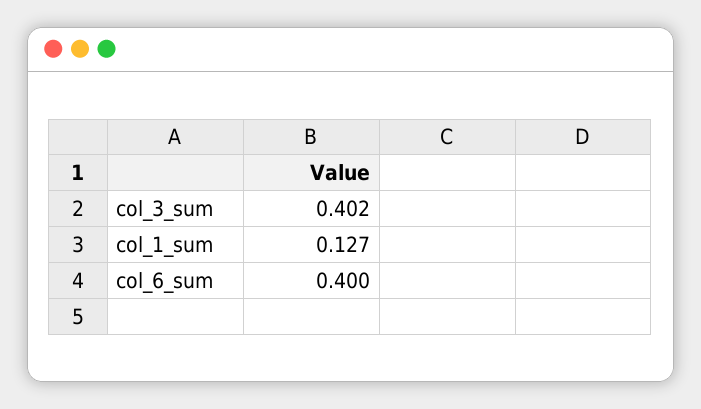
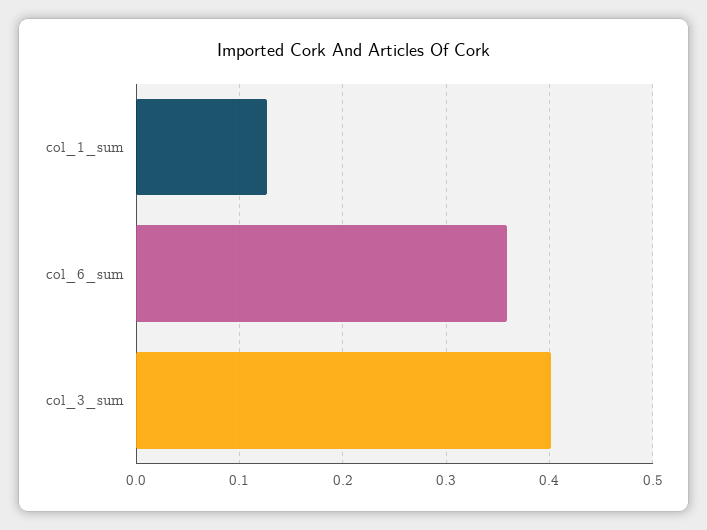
col_6_sum: 0.4 -> 0.36

